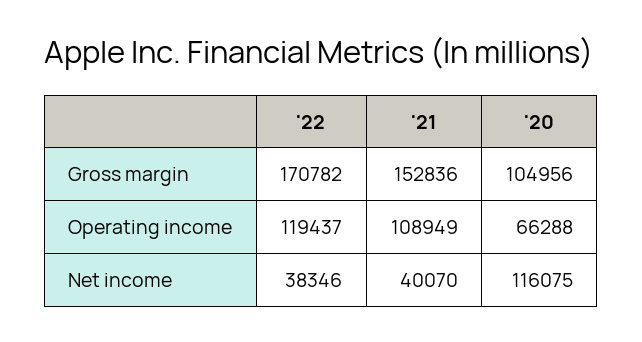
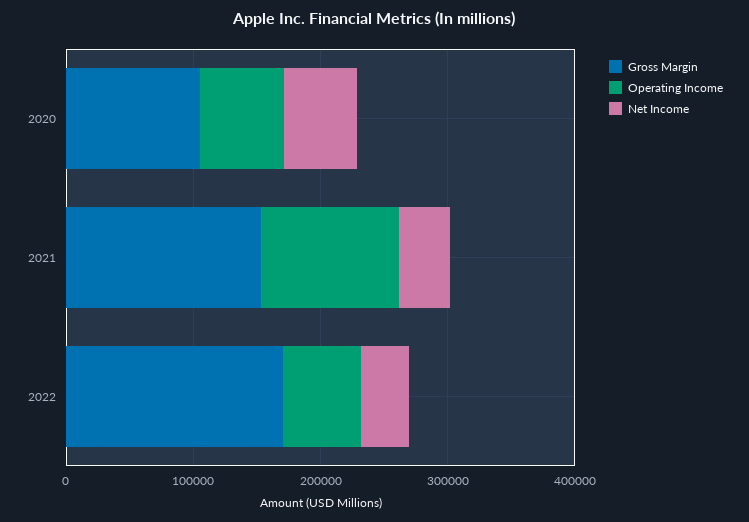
Operating income, '22: 119437 -> 60000
Net income, '20: 116075 -> 60000

